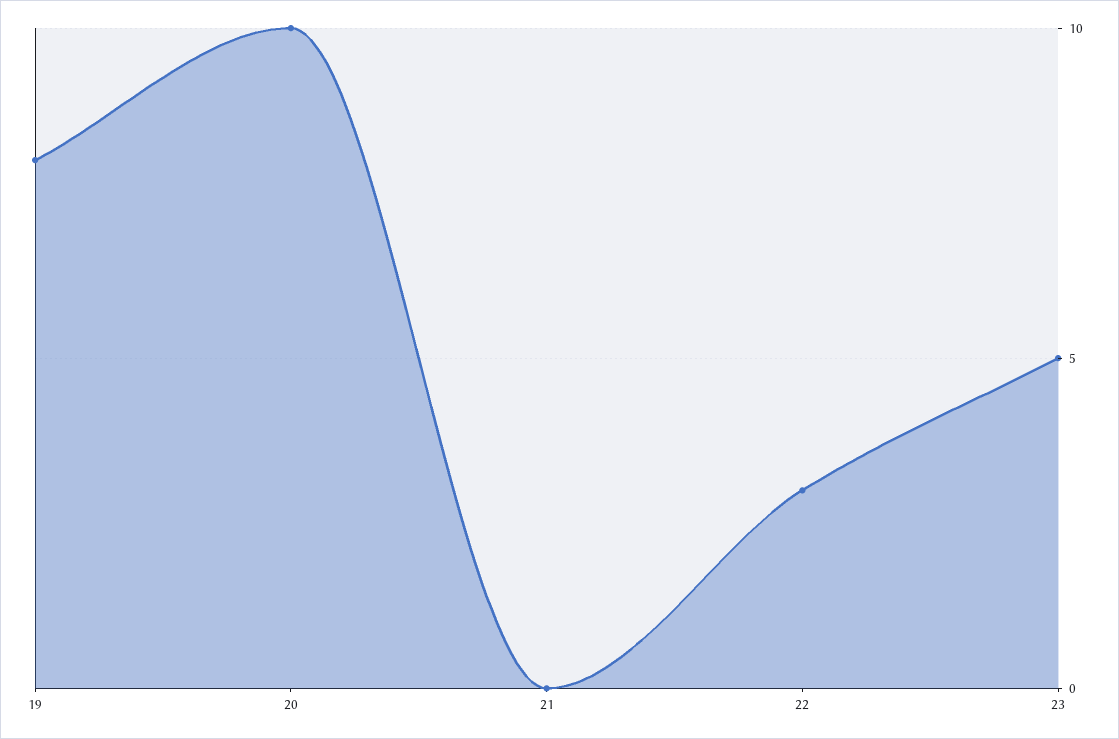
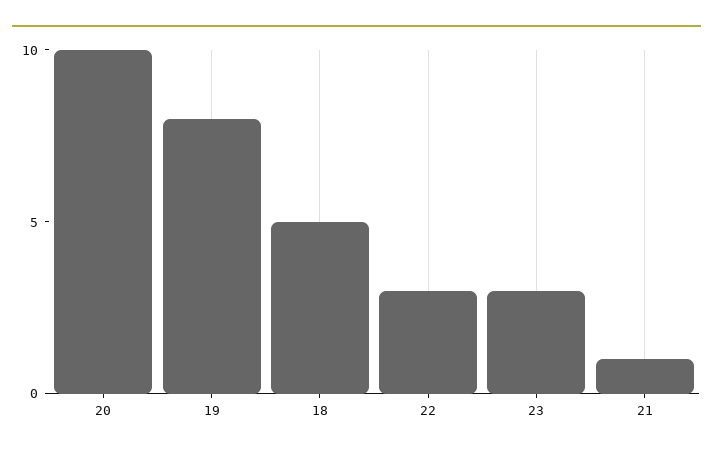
21: 0 -> 1
23: 5 -> 3
18: none -> 5

